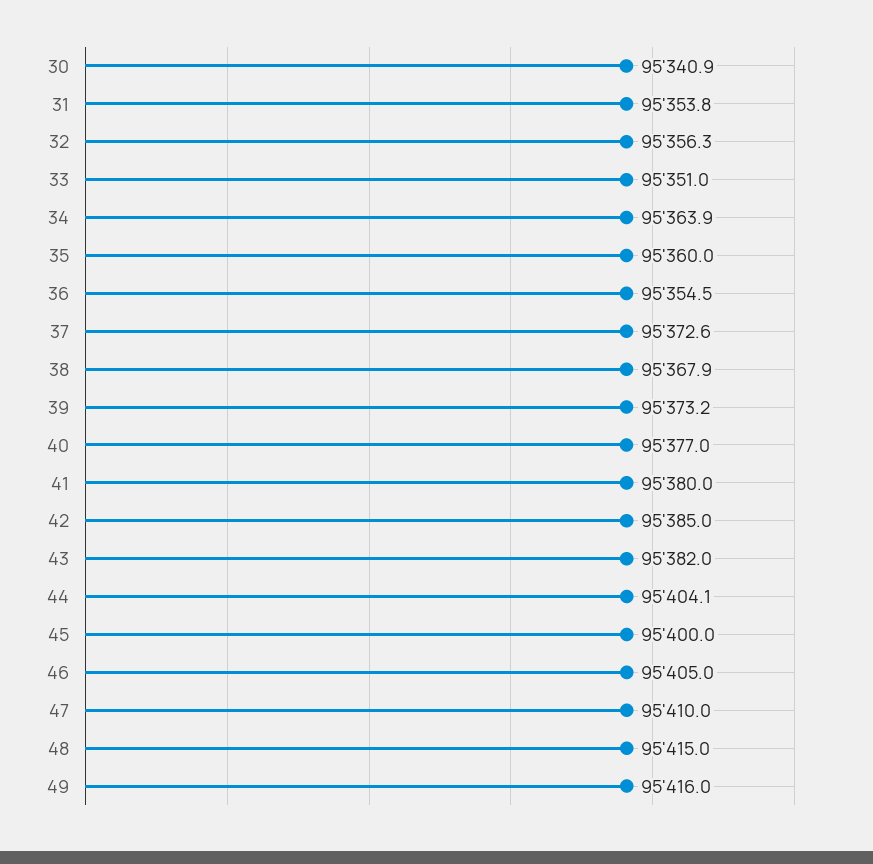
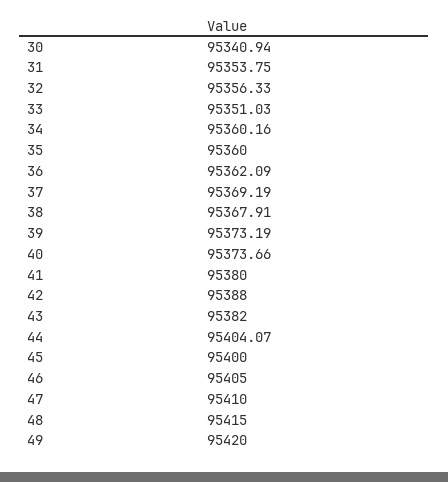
34: 95363.9 -> 95360.16
36: 95354.5 -> 95362.09
37: 95372.6 -> 95369.19
40: 95377 -> 95373.66
42: 95385 -> 95388
49: 95416 -> 95420

